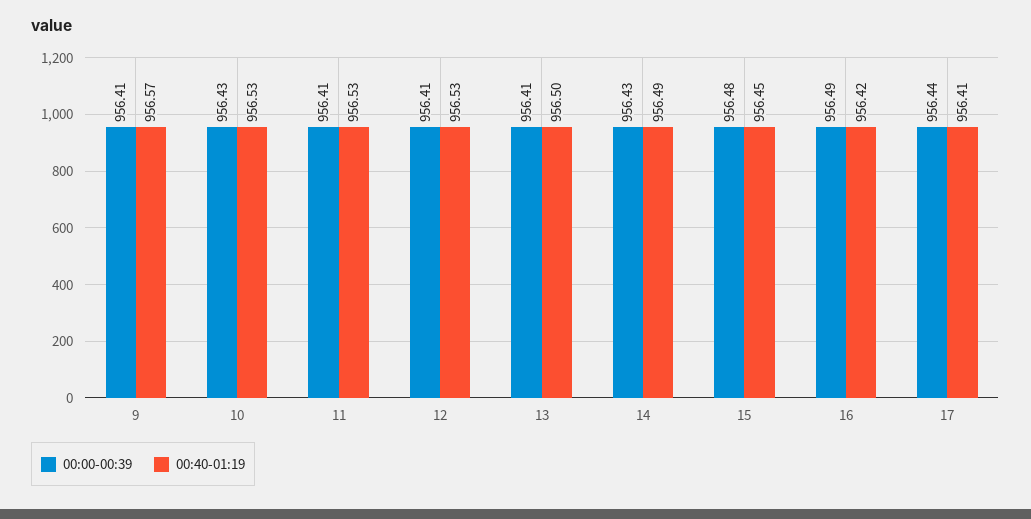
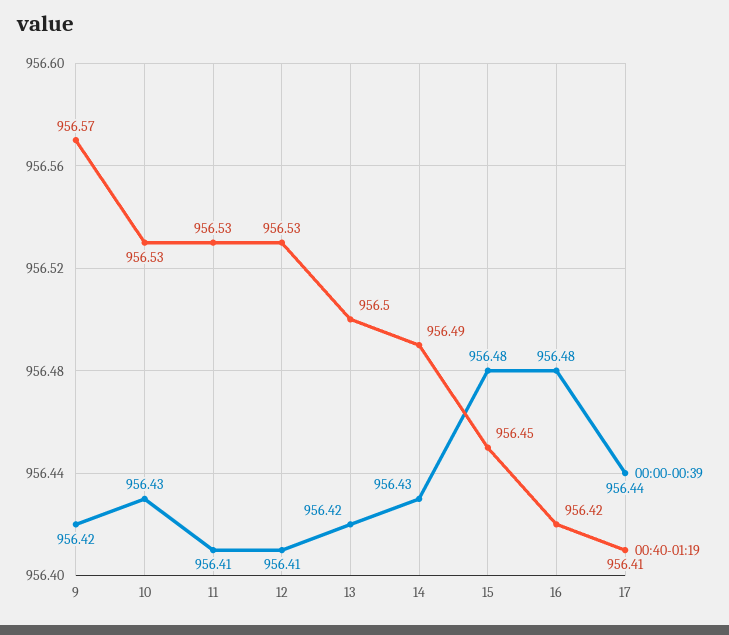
00:00-00:39, 9: 956.41 -> 956.42
00:00-00:39, 13: 956.41 -> 956.42
00:00-00:39, 16: 956.49 -> 956.48

